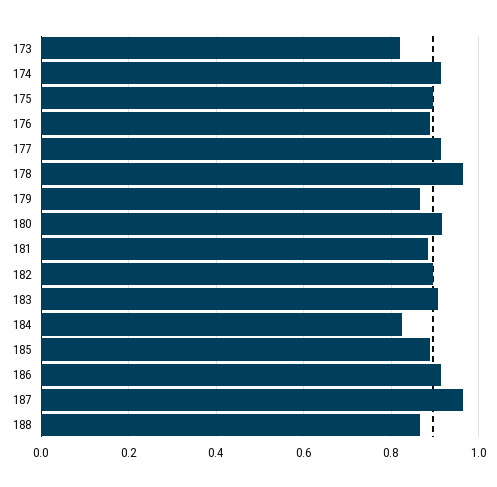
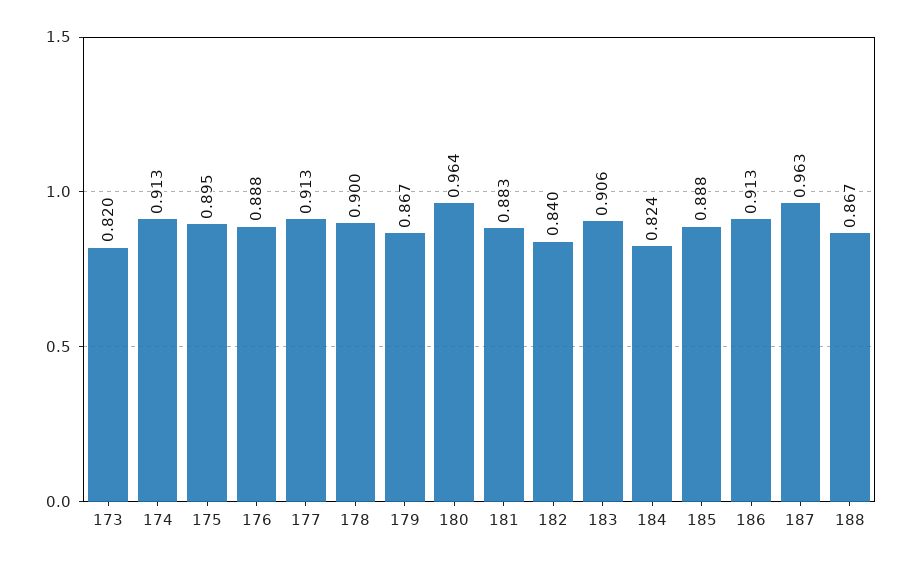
178: 0.96 -> 0.9
180: 0.92 -> 0.964
182: 0.9 -> 0.84

